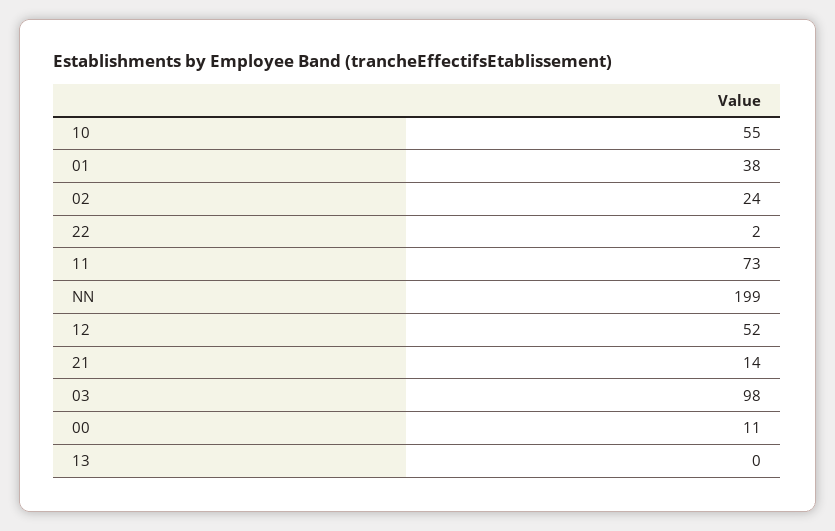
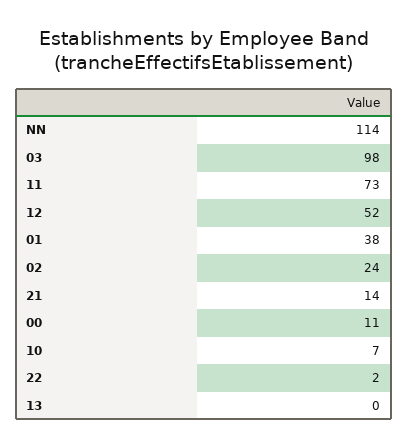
10: 55 -> 7
NN: 199 -> 114

